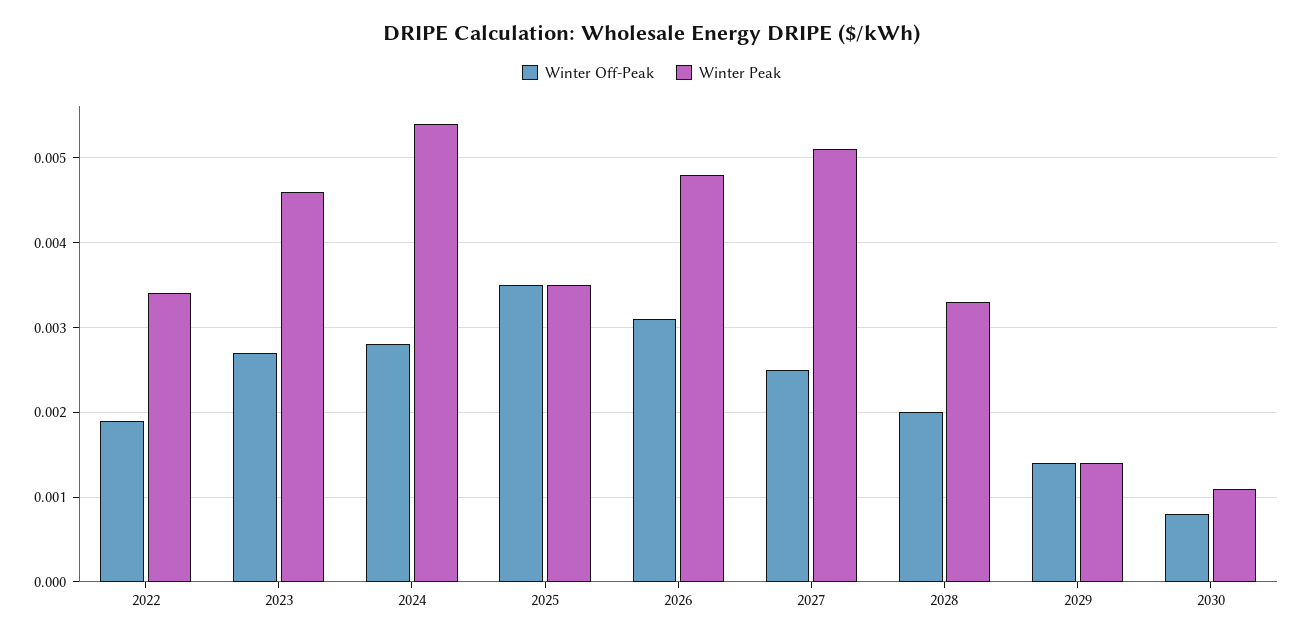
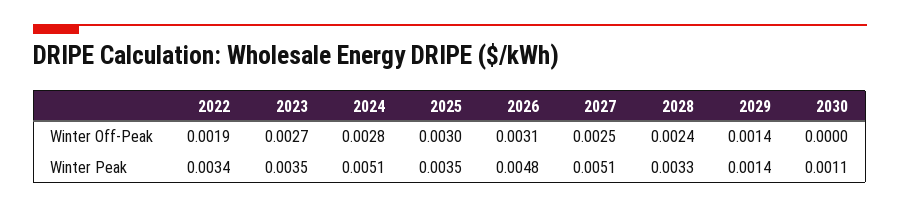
Winter Peak, 2023: 0.0046 -> 0.0035
Winter Peak, 2024: 0.0054 -> 0.0051
Winter Off-Peak, 2025: 0.0035 -> 0.003
Winter Off-Peak, 2028: 0.002 -> 0.0024
Winter Off-Peak, 2030: 0.0008 -> 0

